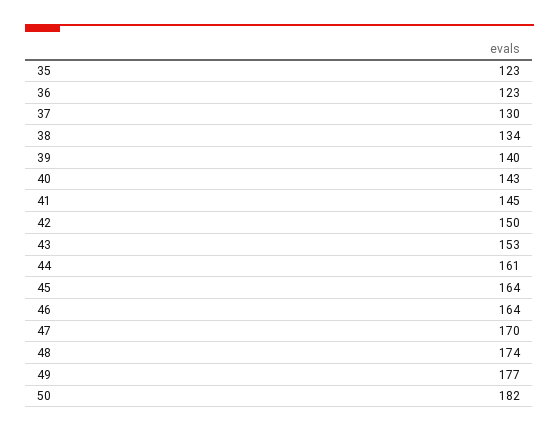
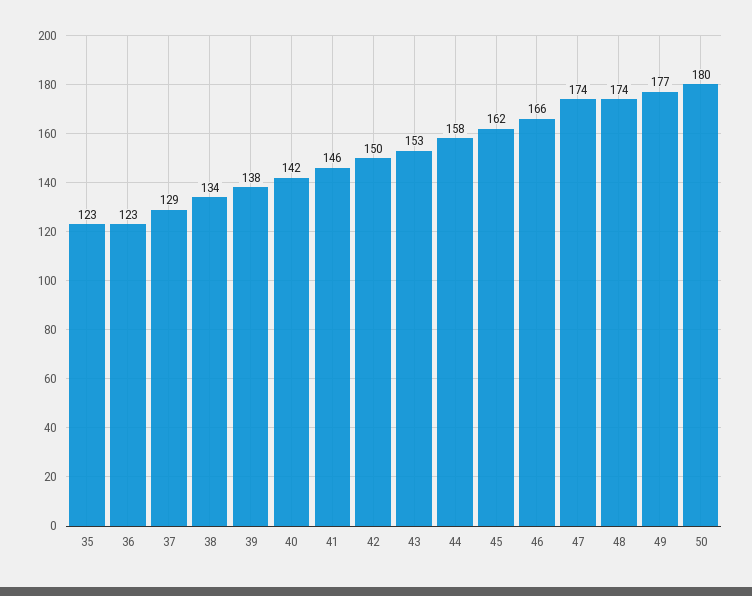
37: 130 -> 129
39: 140 -> 138
40: 143 -> 142
41: 145 -> 146
44: 161 -> 158
45: 164 -> 162
46: 164 -> 166
47: 170 -> 174
50: 182 -> 180

